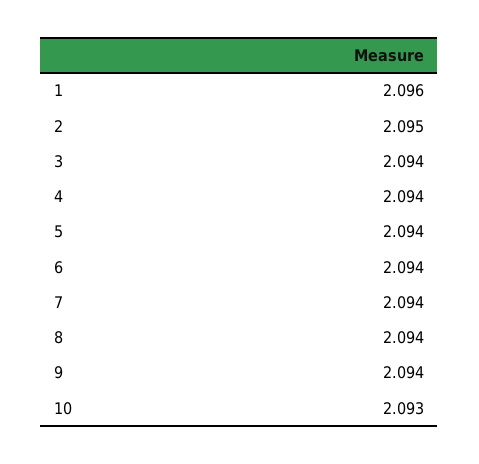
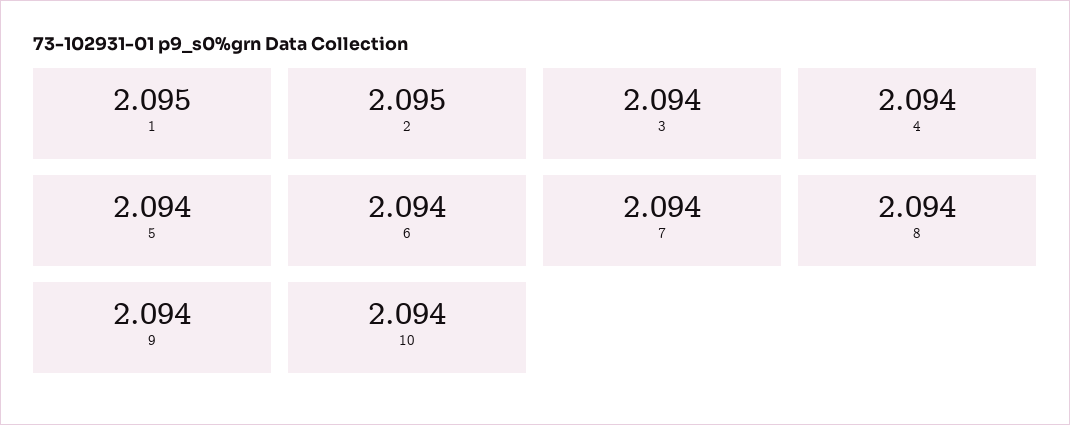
1: 2.096 -> 2.095
10: 2.093 -> 2.094

